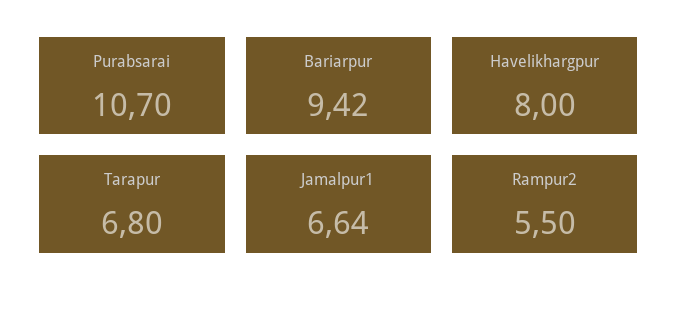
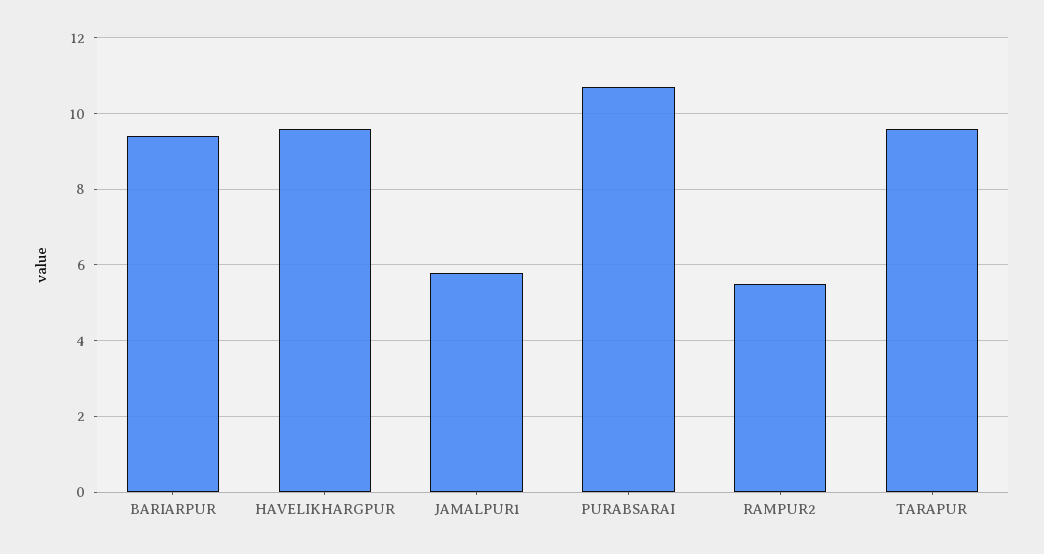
Havelikhargpur: 8 -> 9.6
Tarapur: 6.8 -> 9.6
Jamalpur1: 6.64 -> 5.8

